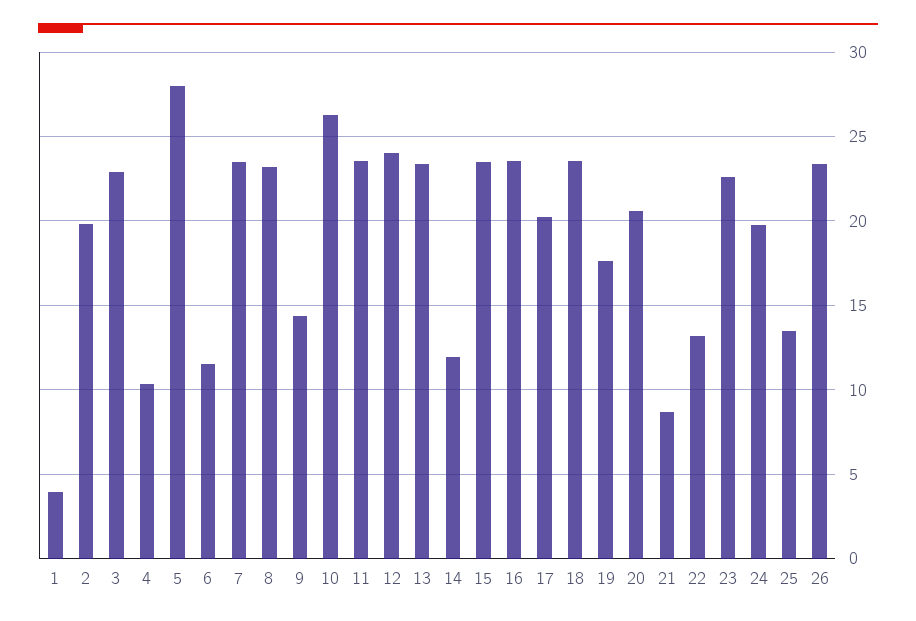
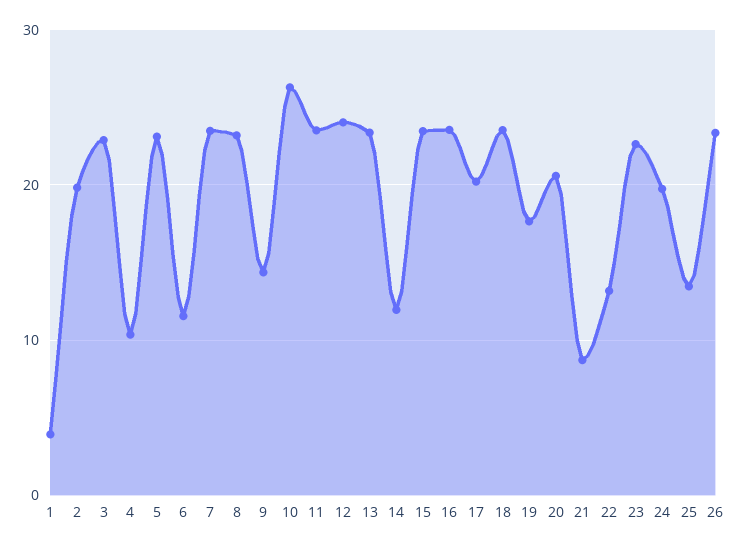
5: 28 -> 23

